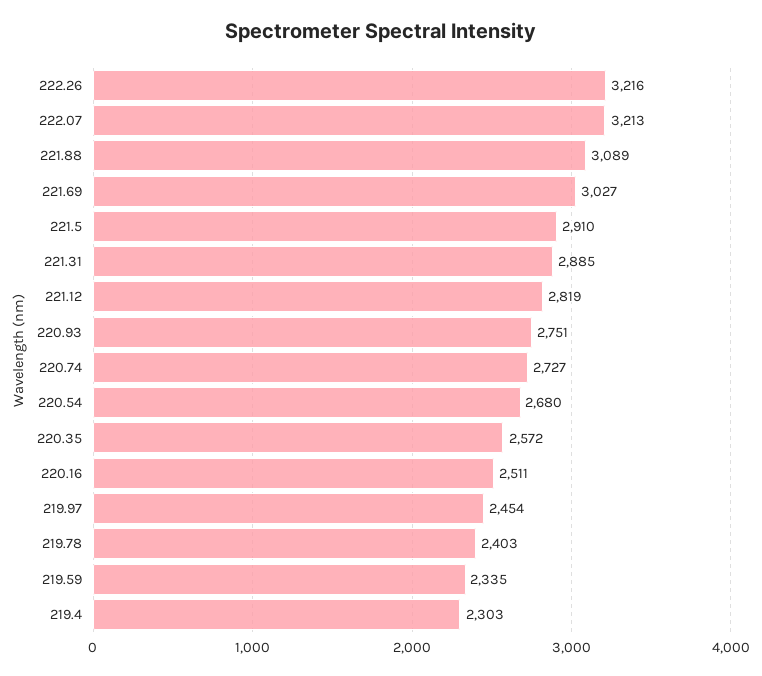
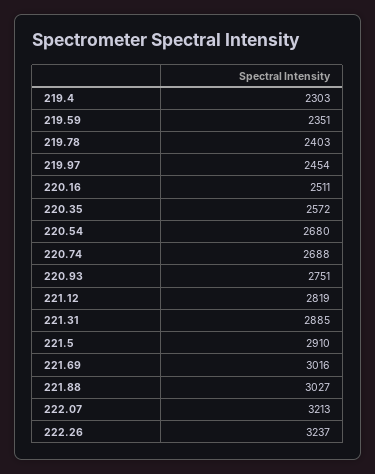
222.26: 3216 -> 3237
221.88: 3089 -> 3027
221.69: 3027 -> 3016
220.74: 2727 -> 2688
219.59: 2335 -> 2351

